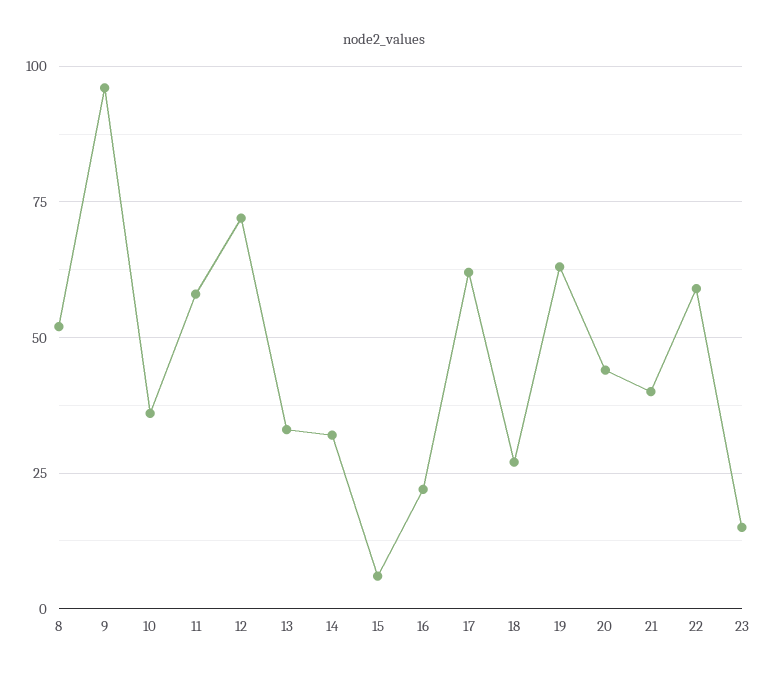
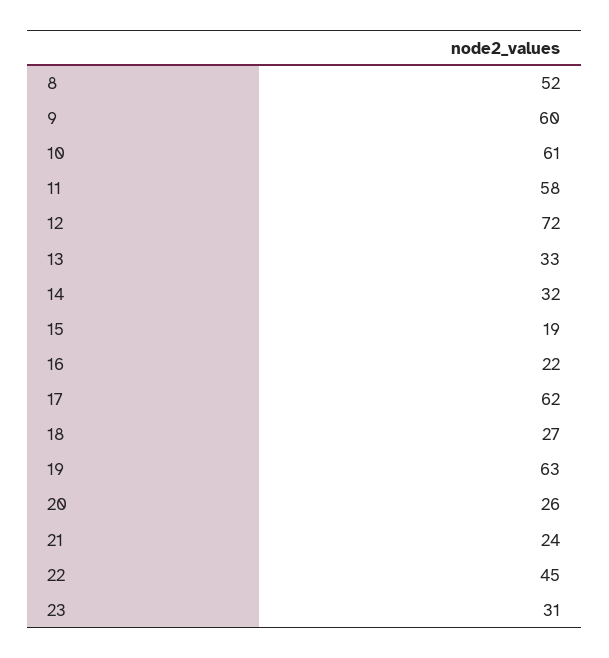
9: 95 -> 60
10: 35 -> 61
15: 5 -> 19
20: 45 -> 26
21: 40 -> 24
22: 60 -> 45
23: 15 -> 31

